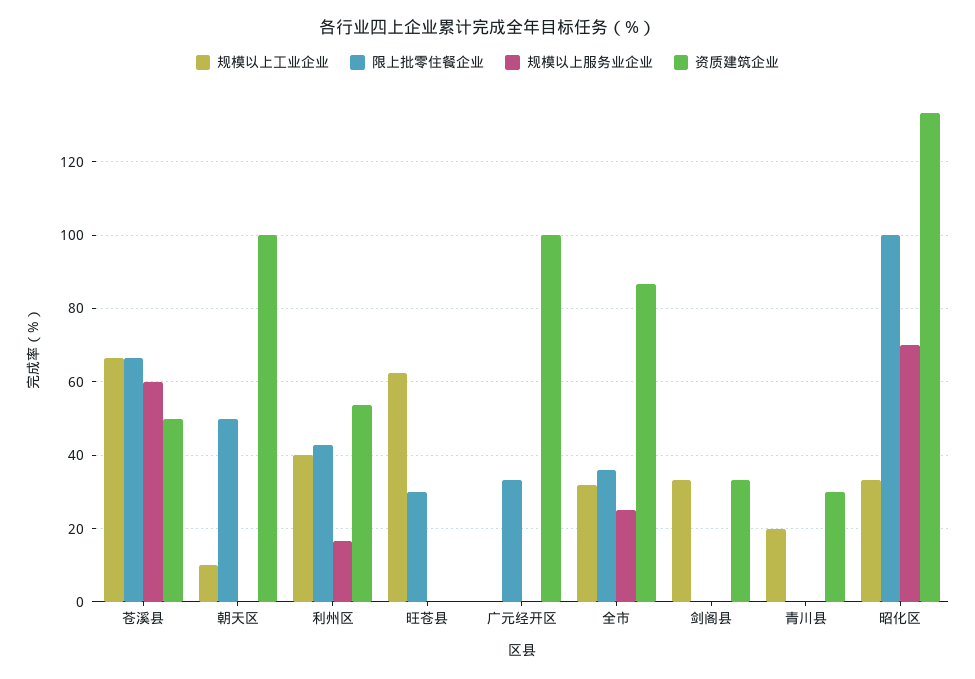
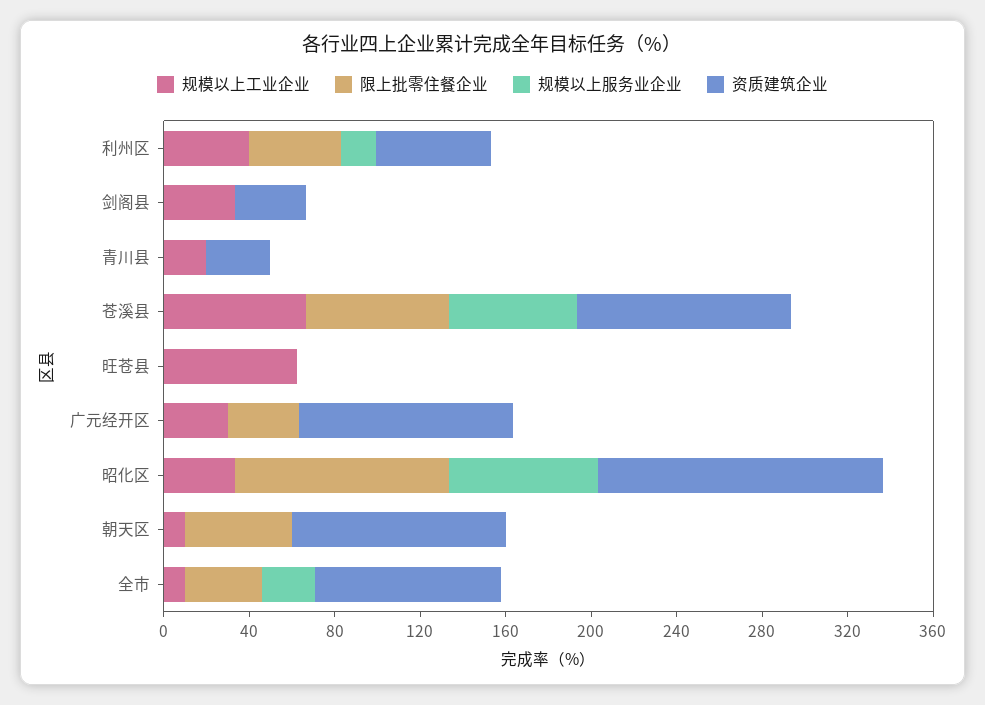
资质建筑企业, 苍溪县: 50 -> 100
限上批零住餐企业, 旺苍县: 30 -> 0
规模以上工业企业, 广元经开区: 0 -> 30
规模以上工业企业, 全市: 32 -> 10

